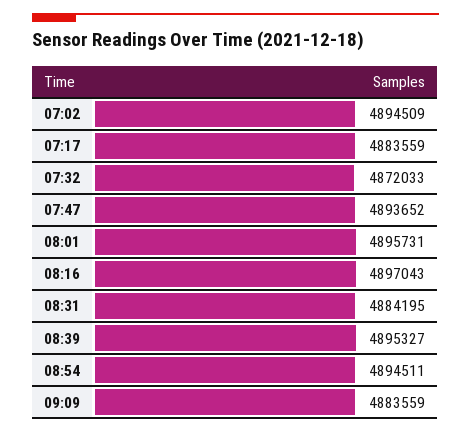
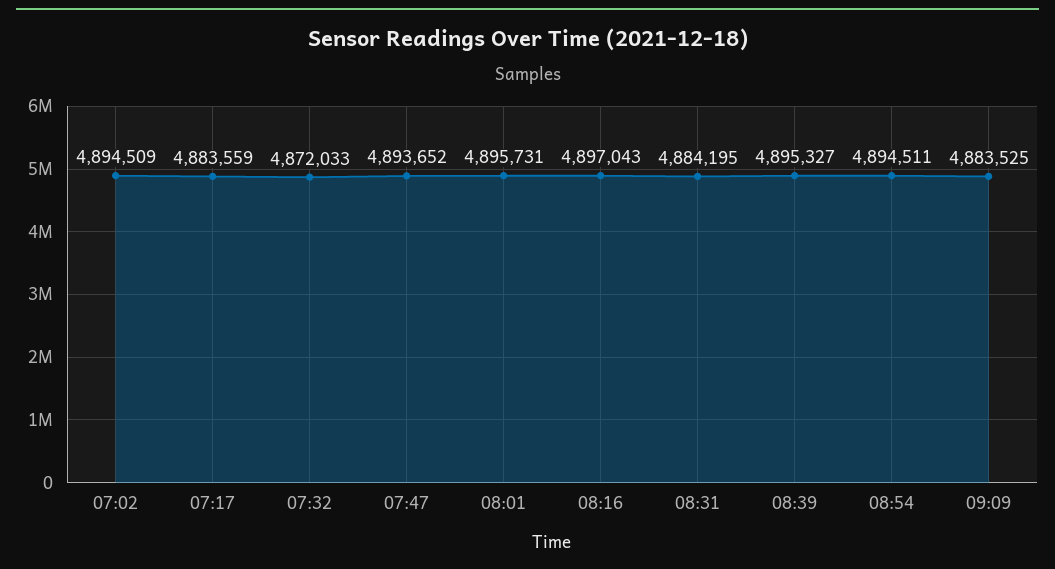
09:09: 4883559 -> 4883525

